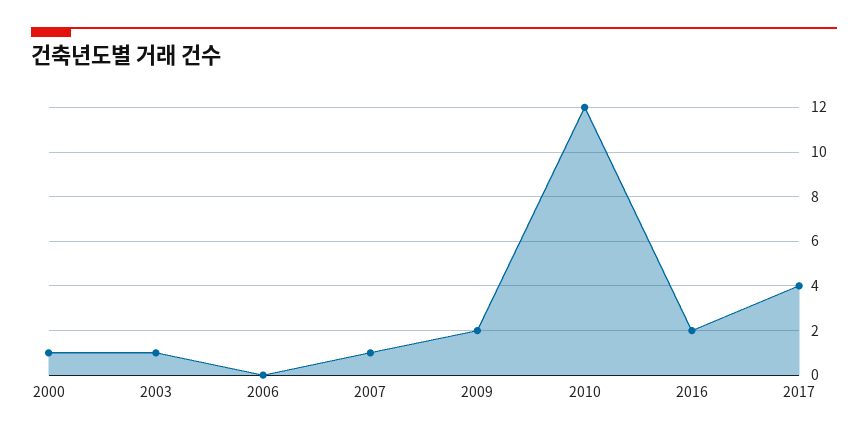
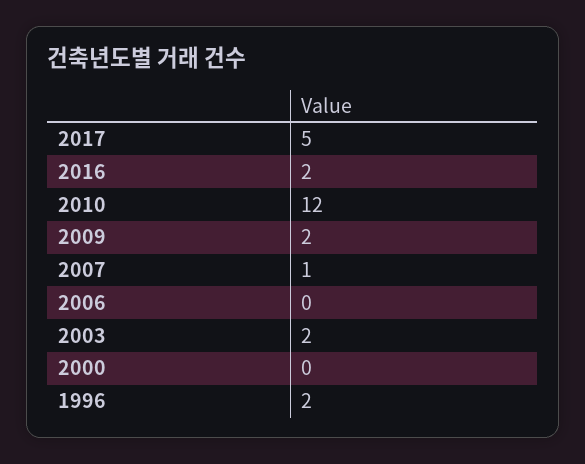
2000: 1 -> 0
2003: 1 -> 2
2017: 4 -> 5
1996: none -> 2

